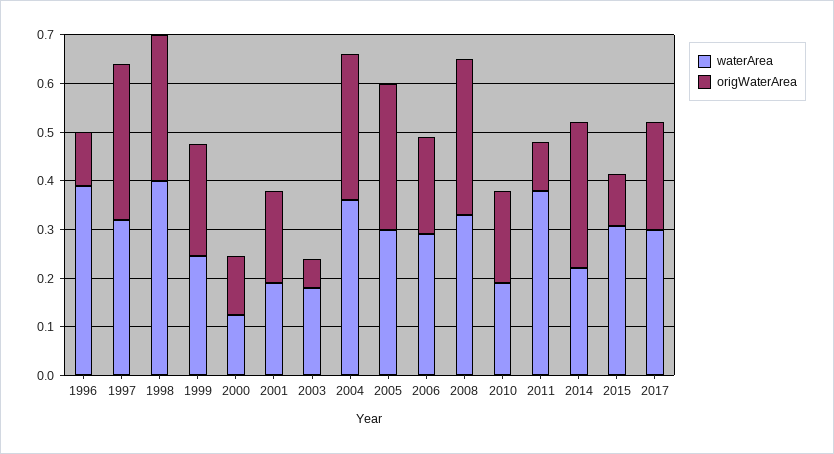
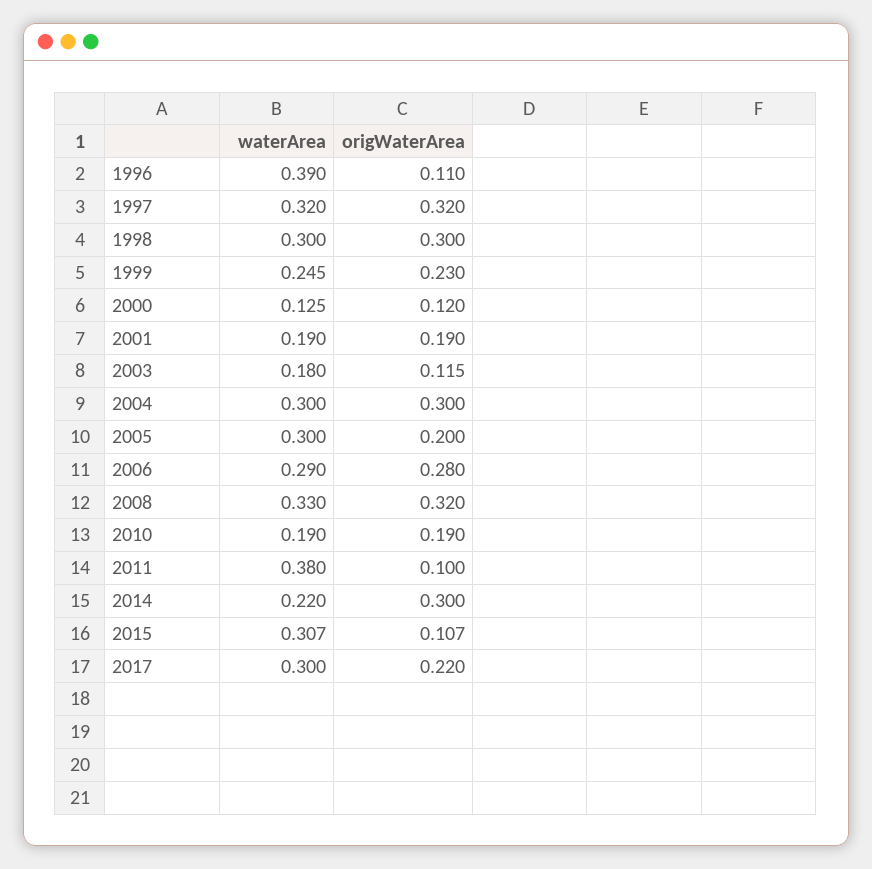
waterArea, 1998: 0.4 -> 0.3
origWaterArea, 2003: 0.06 -> 0.115
waterArea, 2004: 0.36 -> 0.3
origWaterArea, 2005: 0.3 -> 0.2
origWaterArea, 2006: 0.2 -> 0.28

